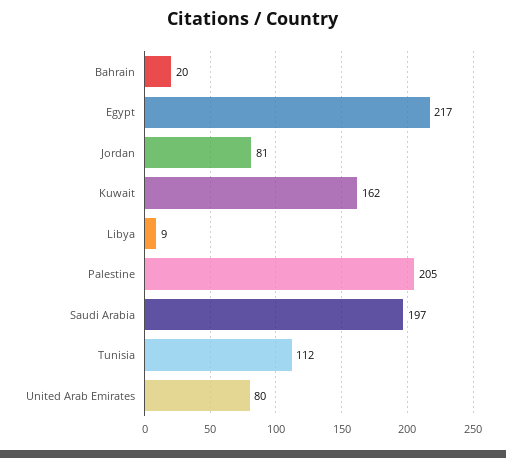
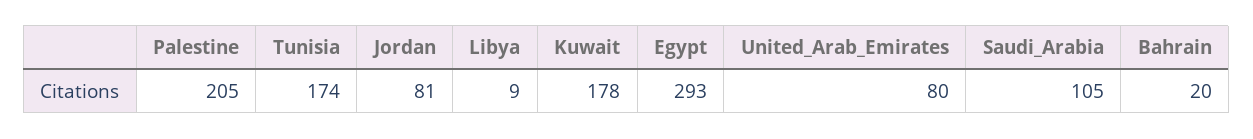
Egypt: 217 -> 293
Kuwait: 162 -> 178
Saudi Arabia: 197 -> 105
Tunisia: 112 -> 174

